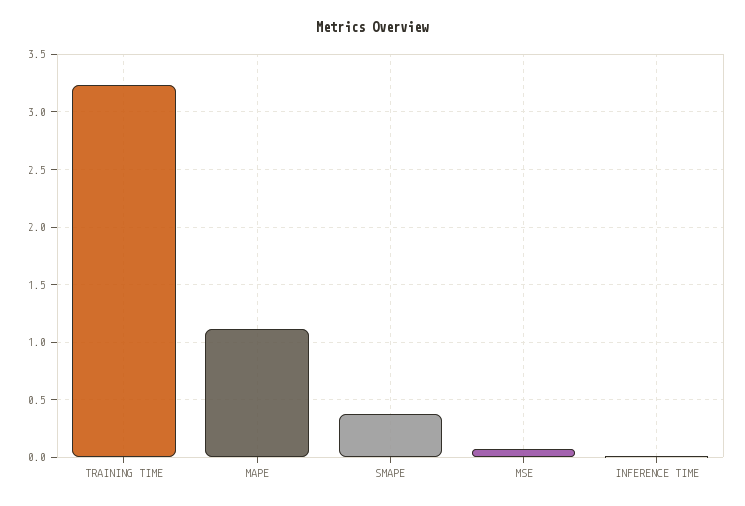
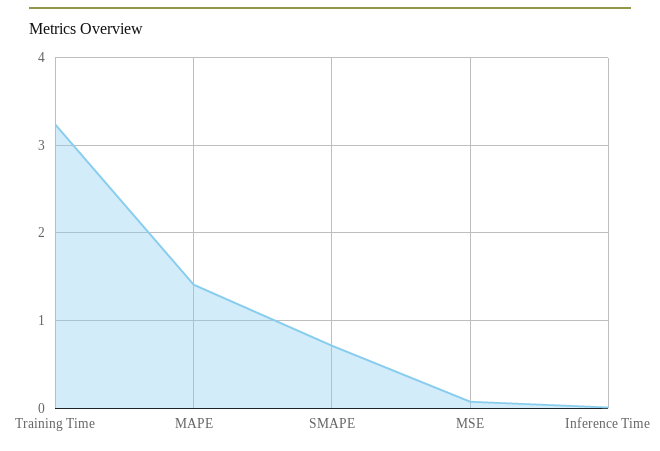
MAPE: 1.1 -> 1.4
SMAPE: 0.4 -> 0.7

